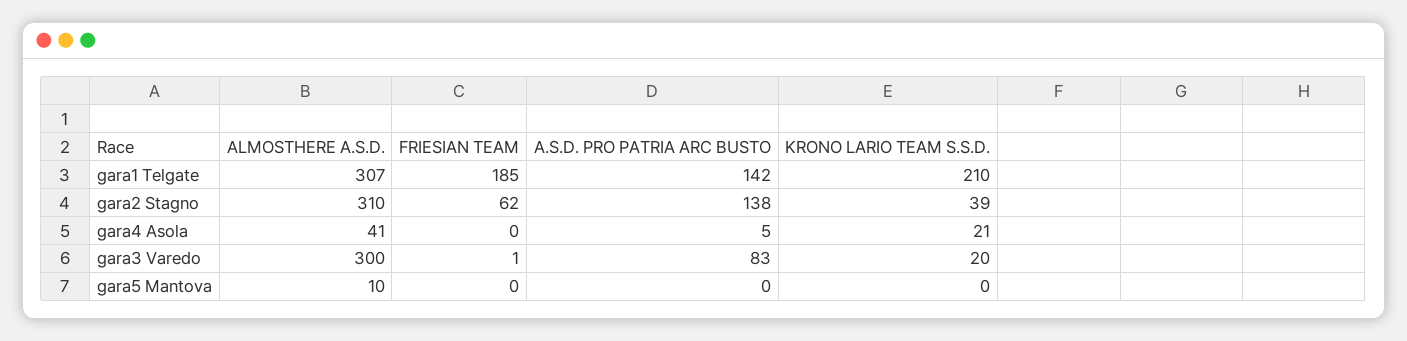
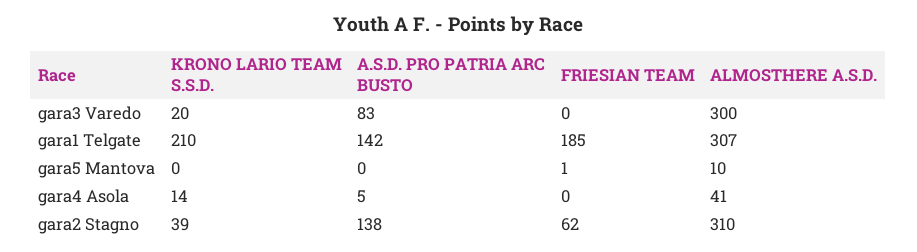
KRONO LARIO TEAM S.S.D., gara4 Asola: 21 -> 14
FRIESIAN TEAM, gara3 Varedo: 1 -> 0
FRIESIAN TEAM, gara5 Mantova: 0 -> 1

